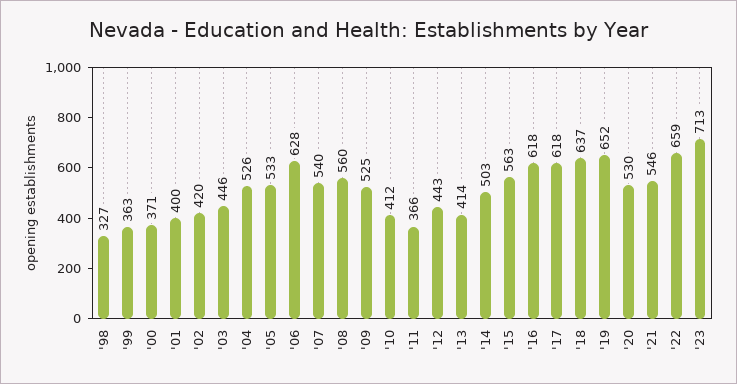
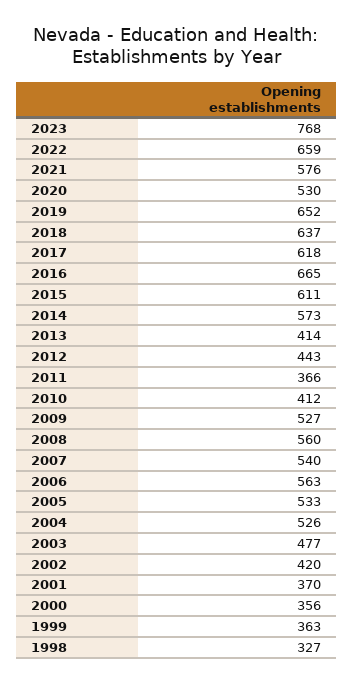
'00: 371 -> 356
'01: 400 -> 370
'03: 446 -> 477
'06: 628 -> 563
'09: 525 -> 527
'14: 503 -> 573
'15: 563 -> 611
'16: 618 -> 665
'21: 546 -> 576
'23: 713 -> 768

